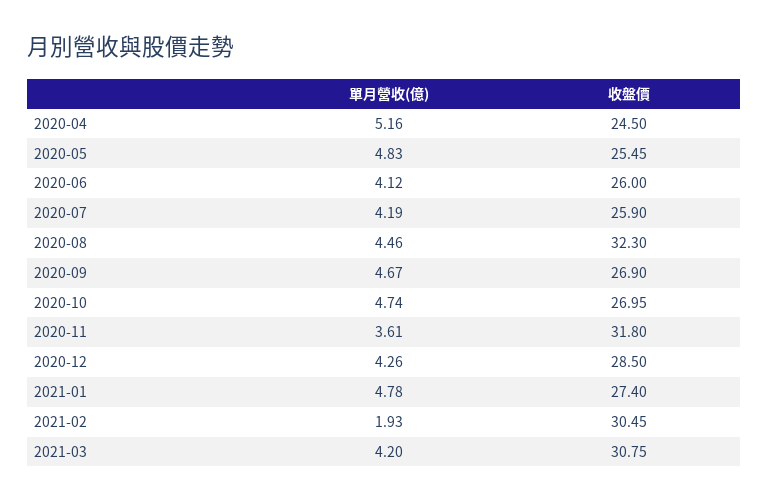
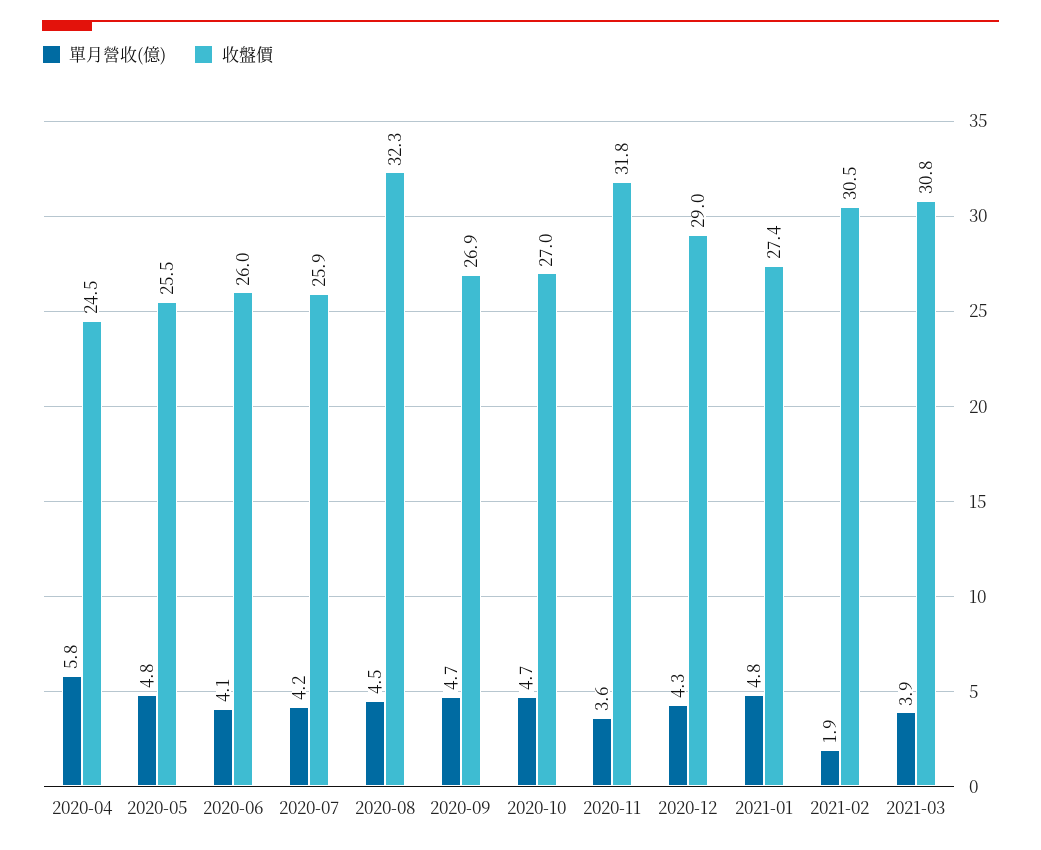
單月營收(億), 2020-04: 5.16 -> 5.8
收盤價, 2020-12: 28.5 -> 29
單月營收(億), 2021-03: 4.2 -> 3.9

